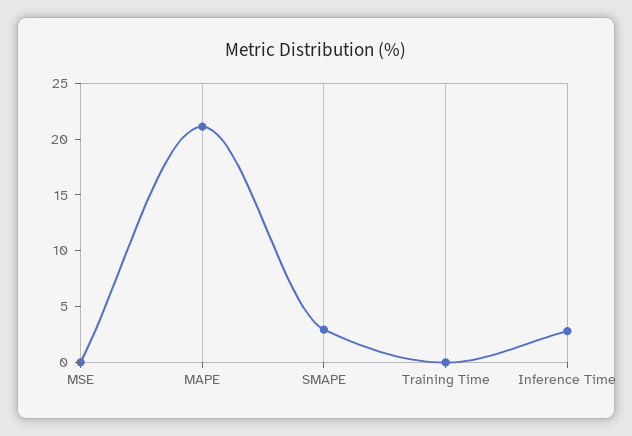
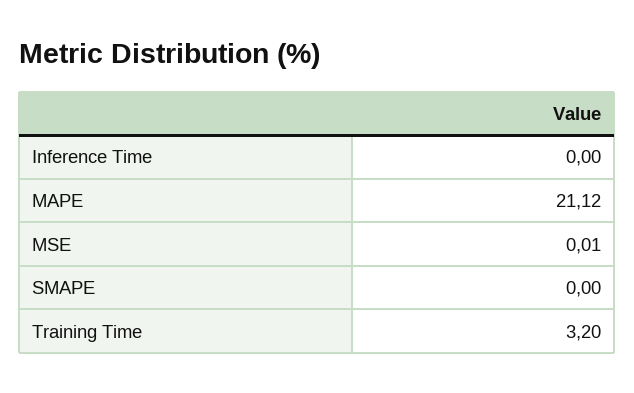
SMAPE: 3 -> 0
Training Time: 0 -> 3.2
Inference Time: 3 -> 0

